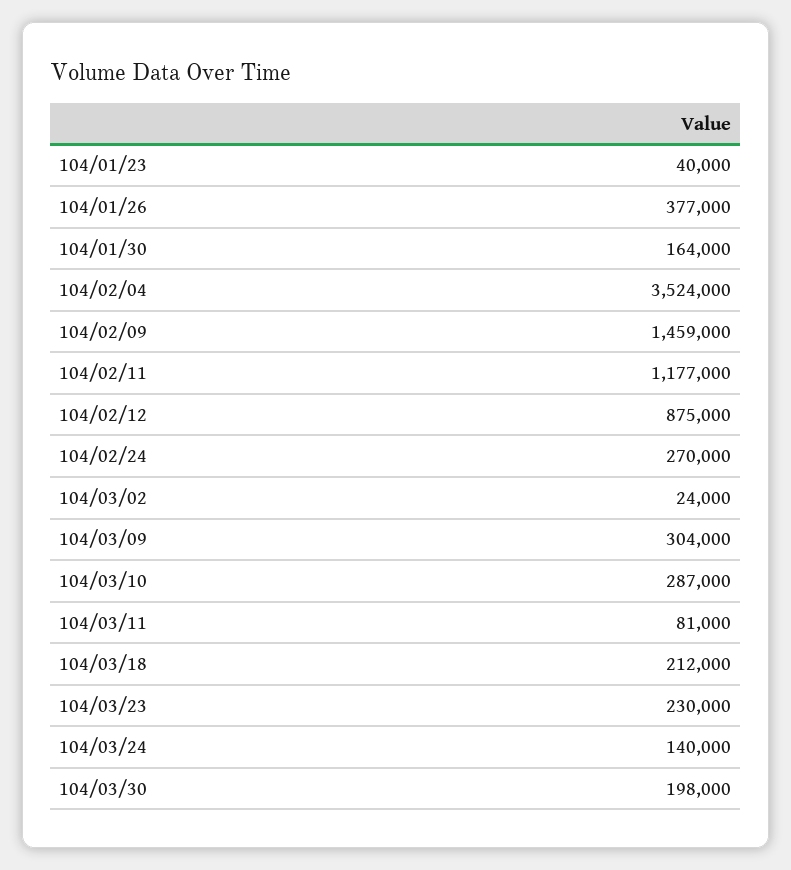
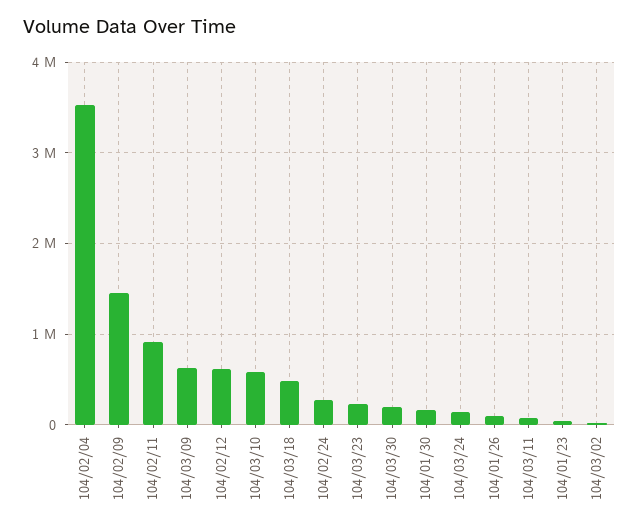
104/01/26: 377000 -> 100000
104/02/11: 1177000 -> 900000
104/02/12: 875000 -> 600000
104/03/09: 304000 -> 600000
104/03/10: 287000 -> 600000
104/03/18: 212000 -> 500000

